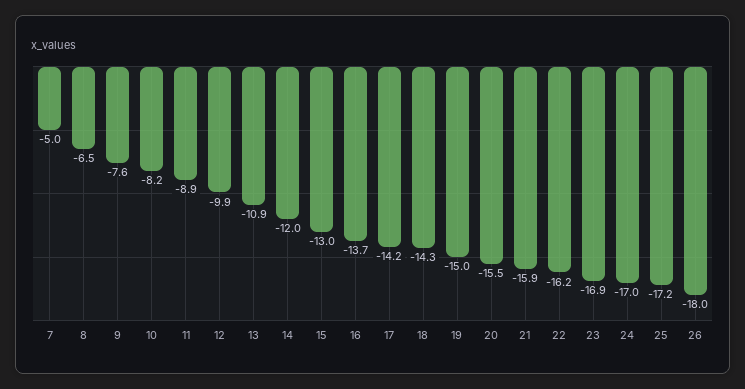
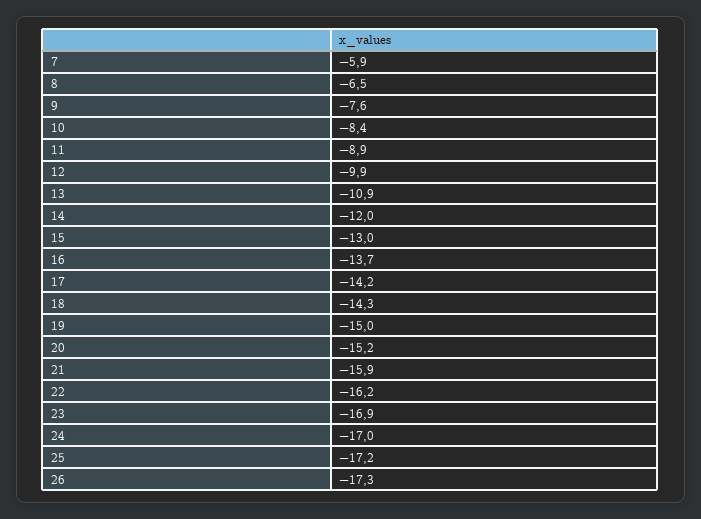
7: -5 -> -5.9
10: -8.2 -> -8.4
20: -15.5 -> -15.2
26: -18 -> -17.3

